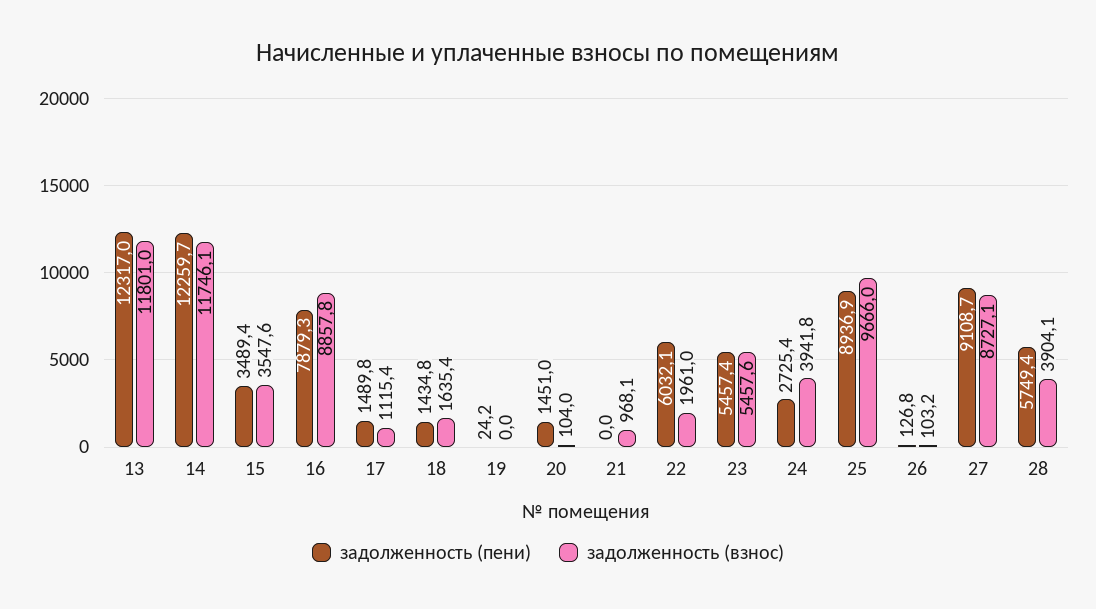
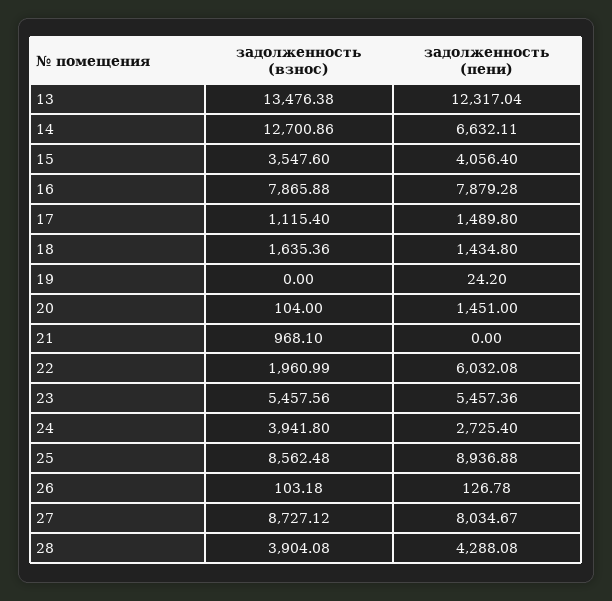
задолженность (взнос), 13: 11801 -> 13476.38
задолженность (пени), 14: 12259.7 -> 6632.11
задолженность (взнос), 14: 11746.1 -> 12700.86
задолженность (пени), 15: 3489.4 -> 4056.4
задолженность (взнос), 16: 8857.8 -> 7865.88
задолженность (взнос), 25: 9666 -> 8562.48
задолженность (пени), 27: 9108.7 -> 8034.67
задолженность (пени), 28: 5749.4 -> 4288.08

